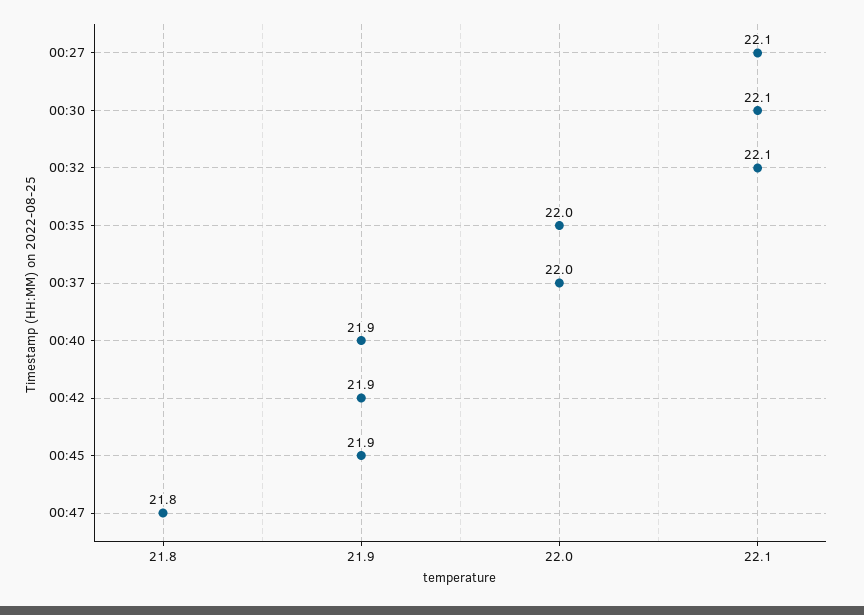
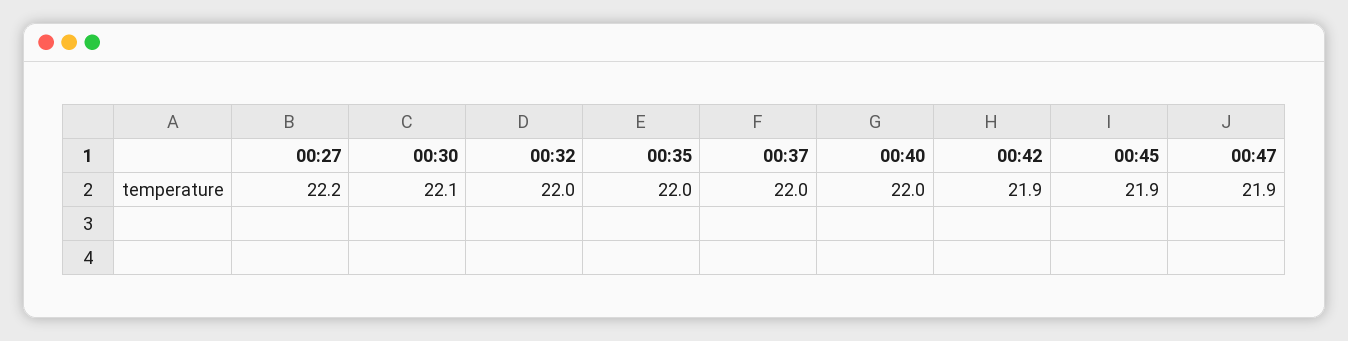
00:27: 22.1 -> 22.2
00:32: 22.1 -> 22
00:40: 21.9 -> 22
00:47: 21.8 -> 21.9

